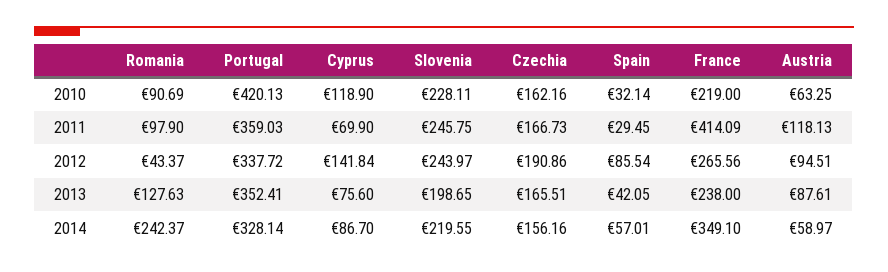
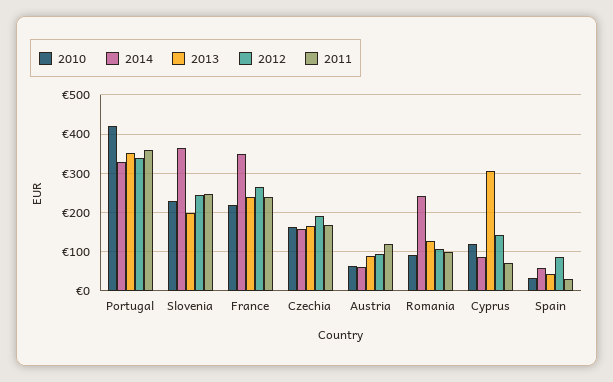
2011, France: 414.09 -> 240
2012, Romania: 43.37 -> 100
2013, Cyprus: 75.6 -> 300
2014, Slovenia: 219.55 -> 360

